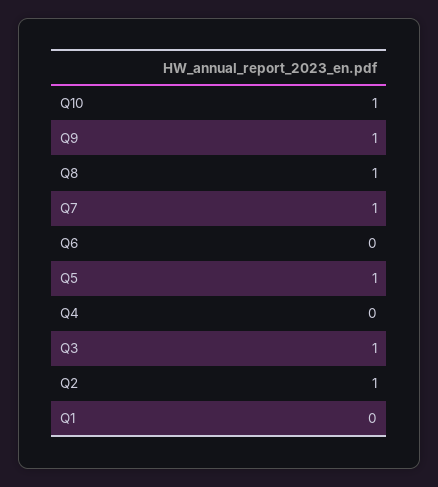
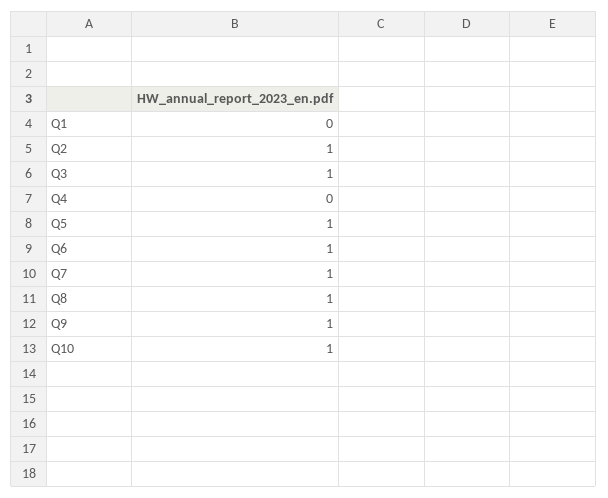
Q6: 0 -> 1

